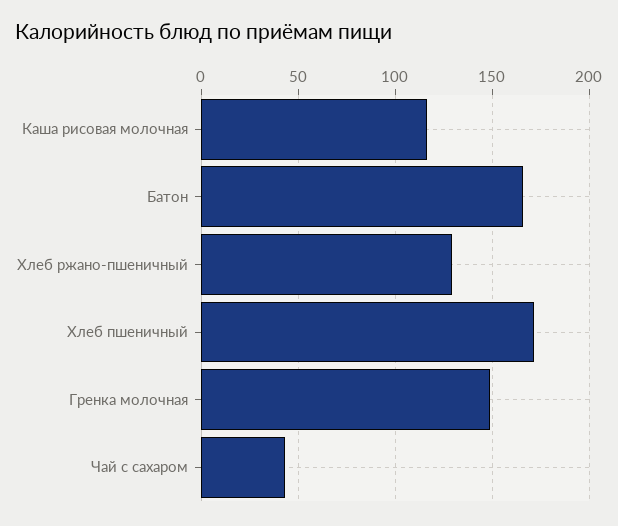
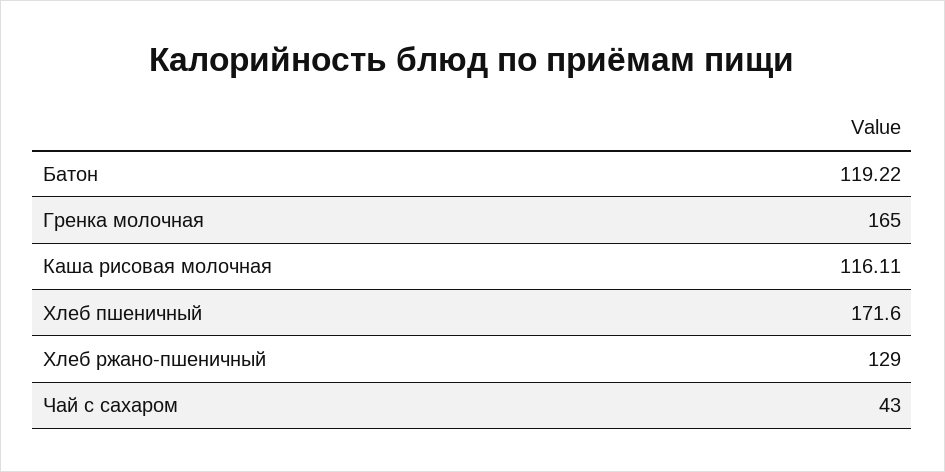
Батон: 165 -> 119.22
Гренка молочная: 150 -> 165

